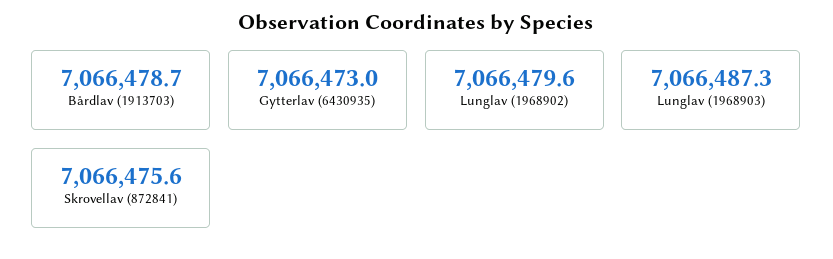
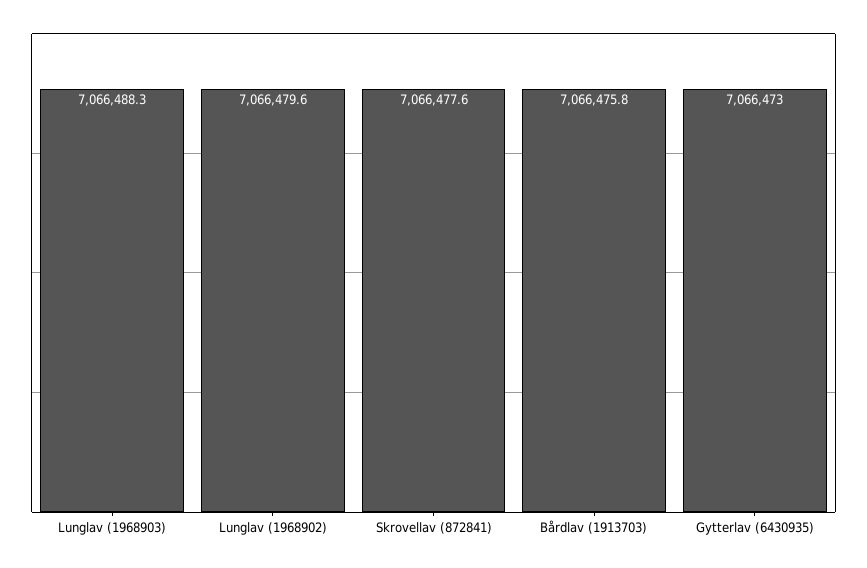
Bårdlav (1913703): 7066478.7 -> 7066475.8
Lunglav (1968903): 7066487.3 -> 7066488.3
Skrovellav (872841): 7066475.6 -> 7066477.6

